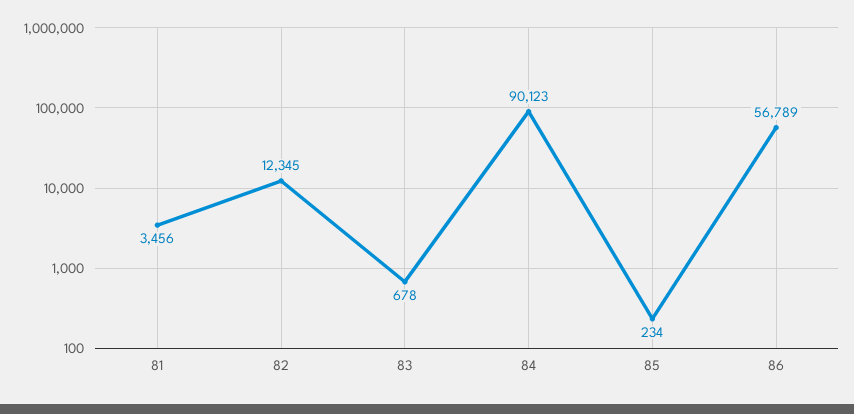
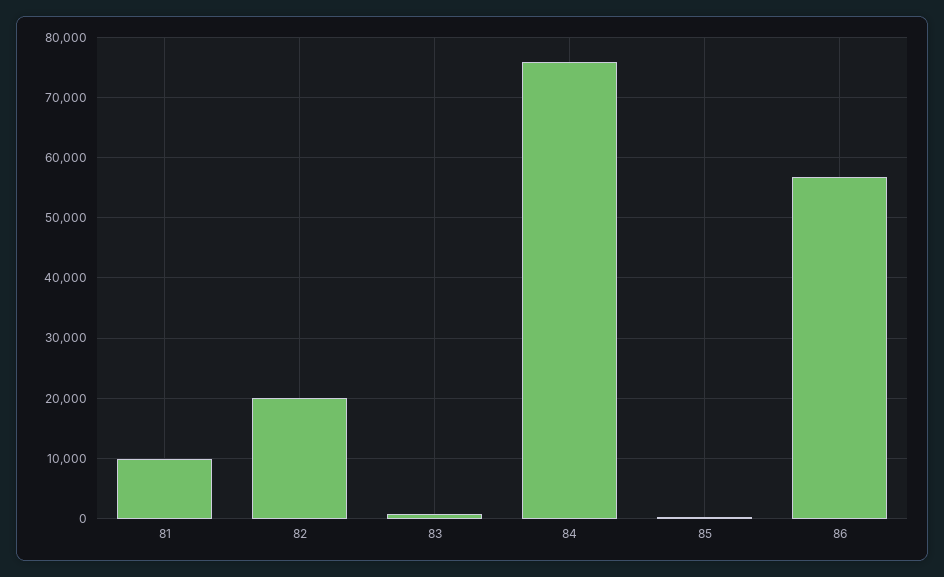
81: 3456 -> 10000
82: 12345 -> 20000
84: 90123 -> 76000

